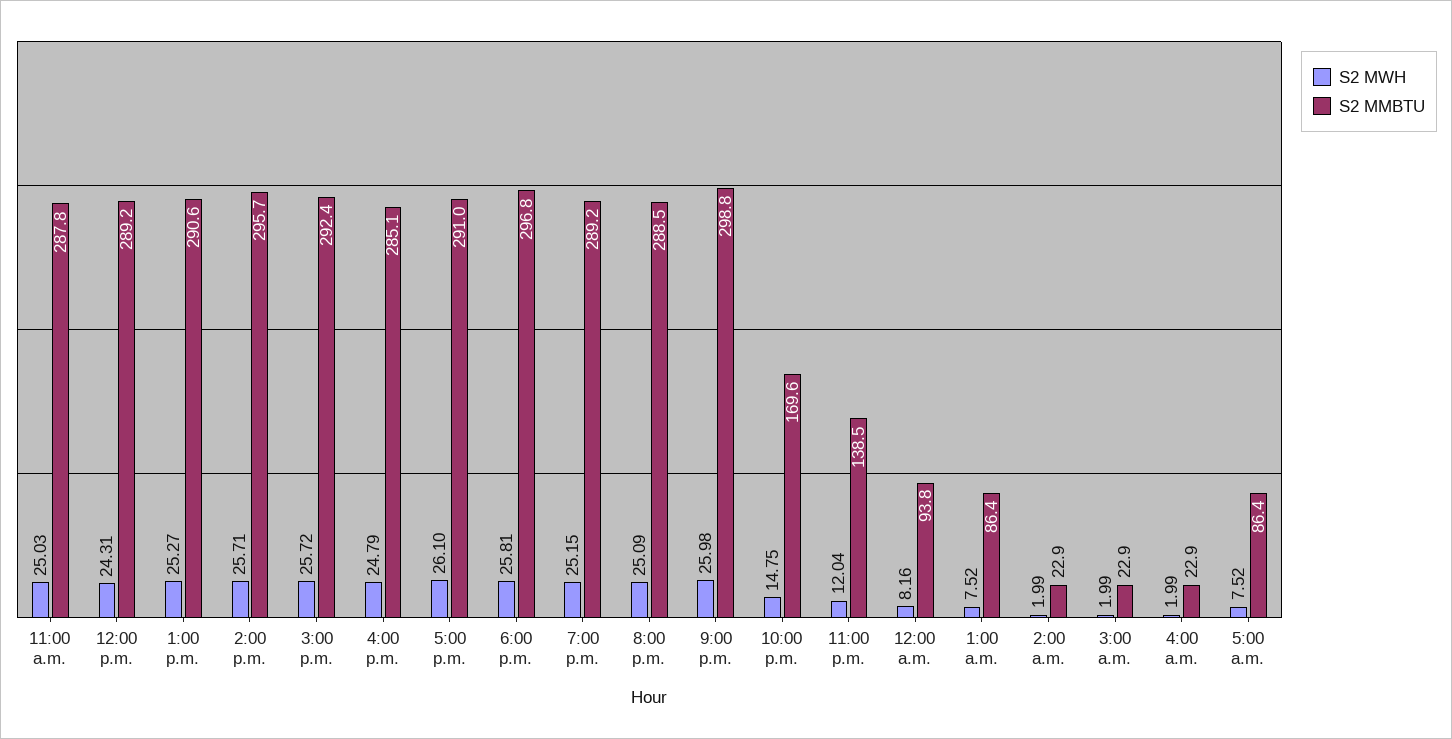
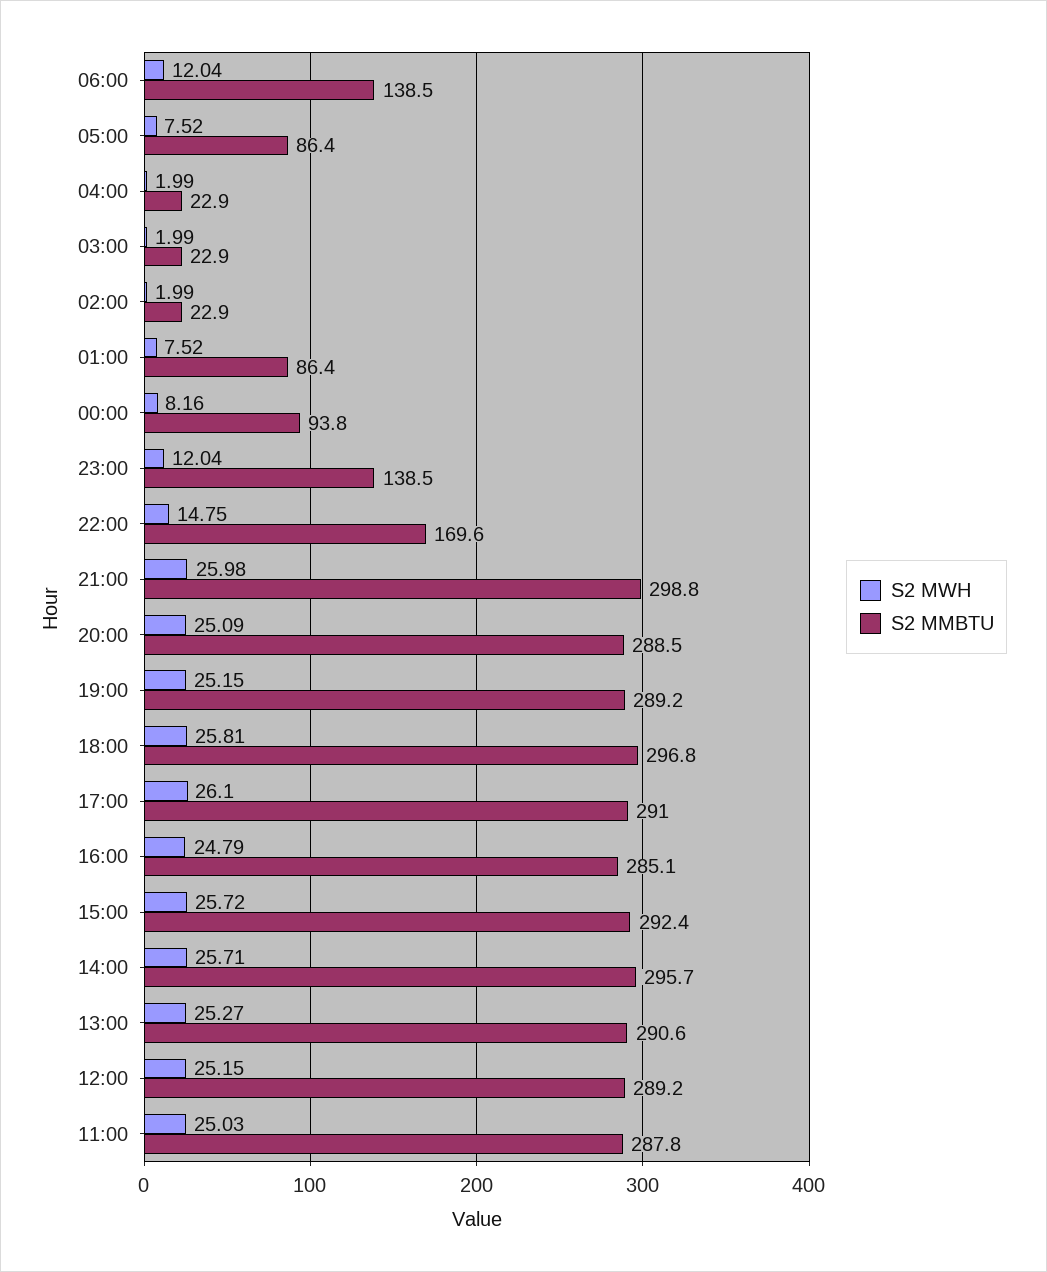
S2 MWH, 12:00 p.m.: 24.31 -> 25.15
S2 MWH, 06:00: none -> 12.04
S2 MMBTU, 06:00: none -> 138.5

